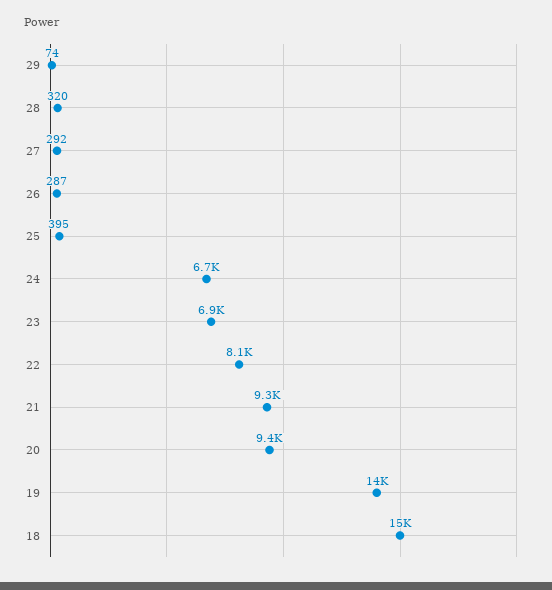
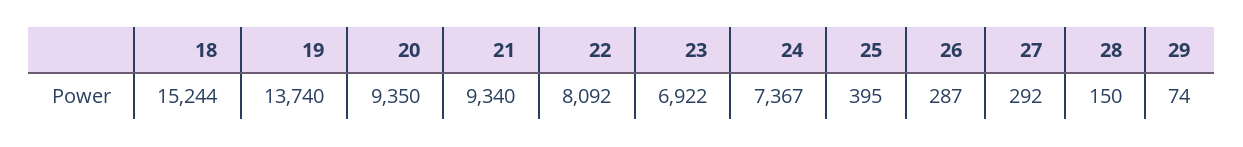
28: 320 -> 150
24: 6700 -> 7367

